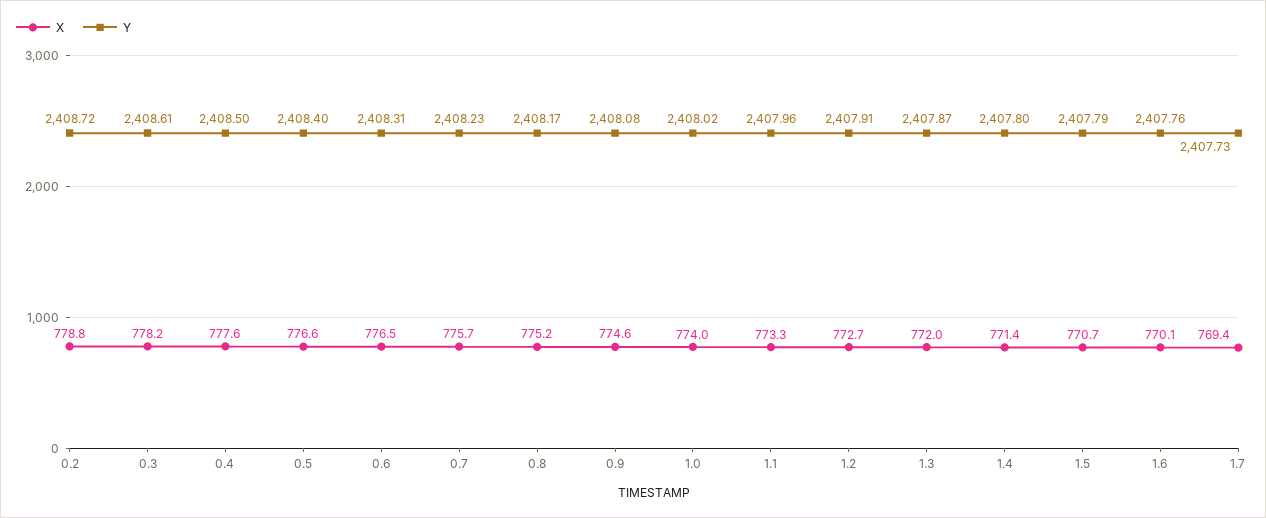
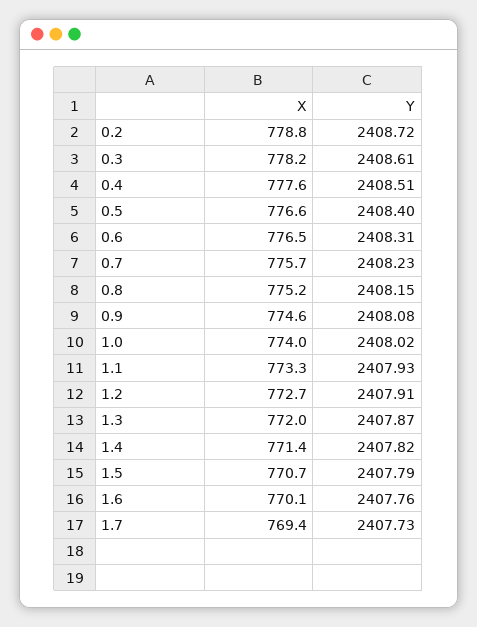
Y, 0.4: 2408.5 -> 2408.51
Y, 0.8: 2408.17 -> 2408.15
Y, 1.1: 2407.96 -> 2407.93
Y, 1.4: 2407.8 -> 2407.82

